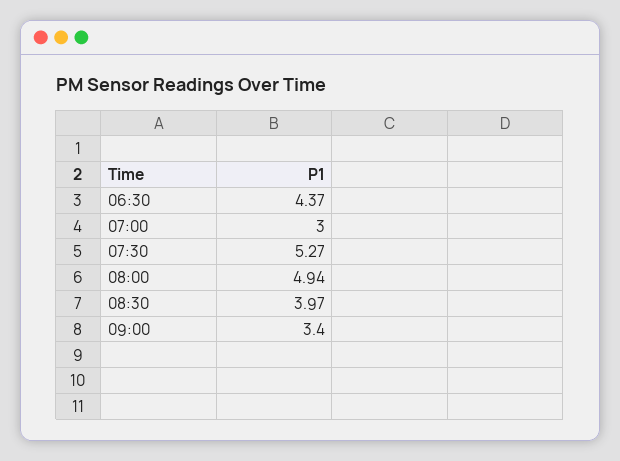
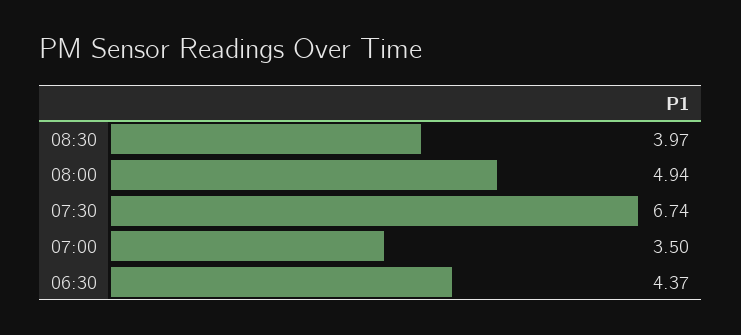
07:00: 3 -> 3.5
07:30: 5.27 -> 6.74
09:00: 3.4 -> none

